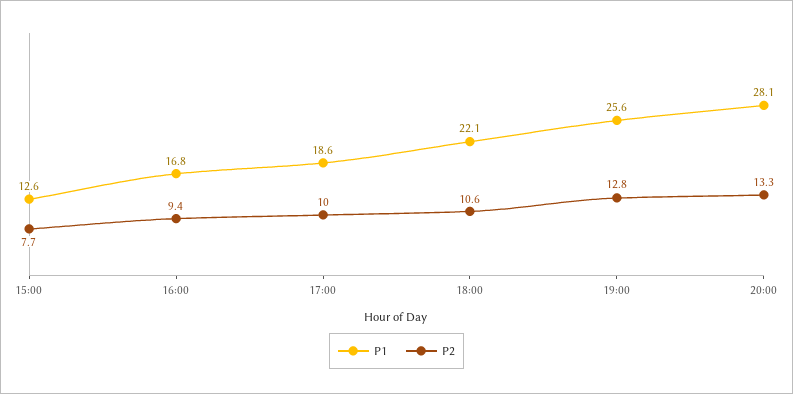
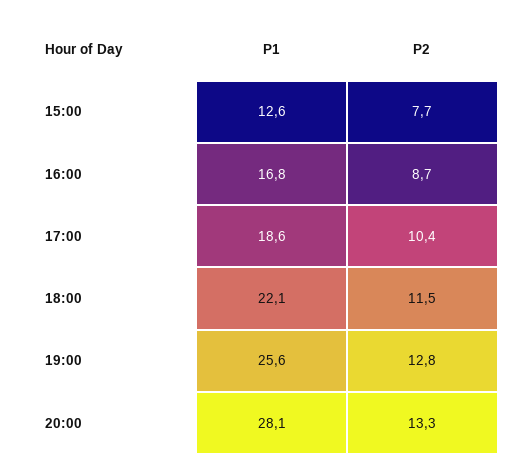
P2, 16:00: 9.4 -> 8.7
P2, 17:00: 10 -> 10.4
P2, 18:00: 10.6 -> 11.5

